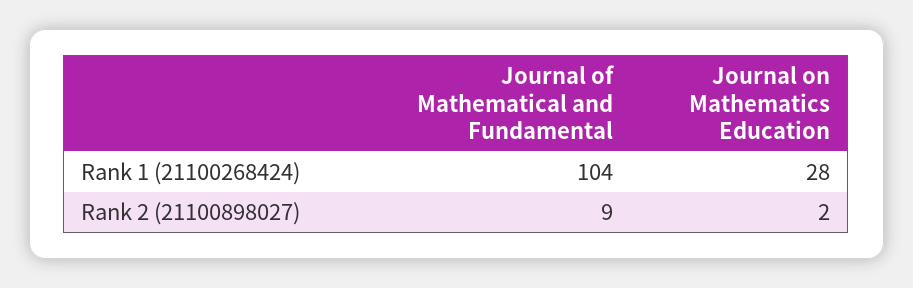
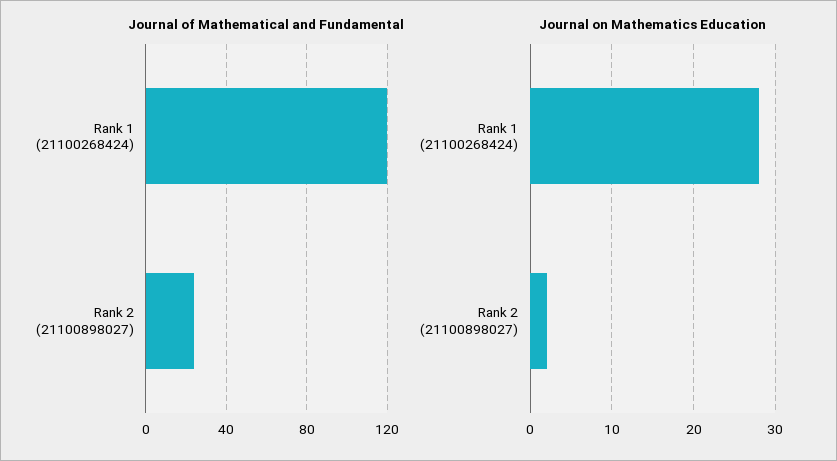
Journal of Mathematical and Fundamental, Rank 1 (21100268424): 104 -> 120
Journal of Mathematical and Fundamental, Rank 2 (21100898027): 9 -> 25

